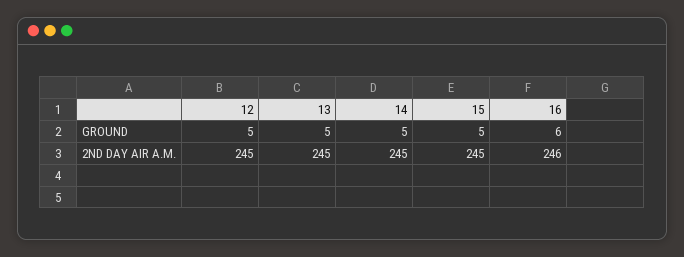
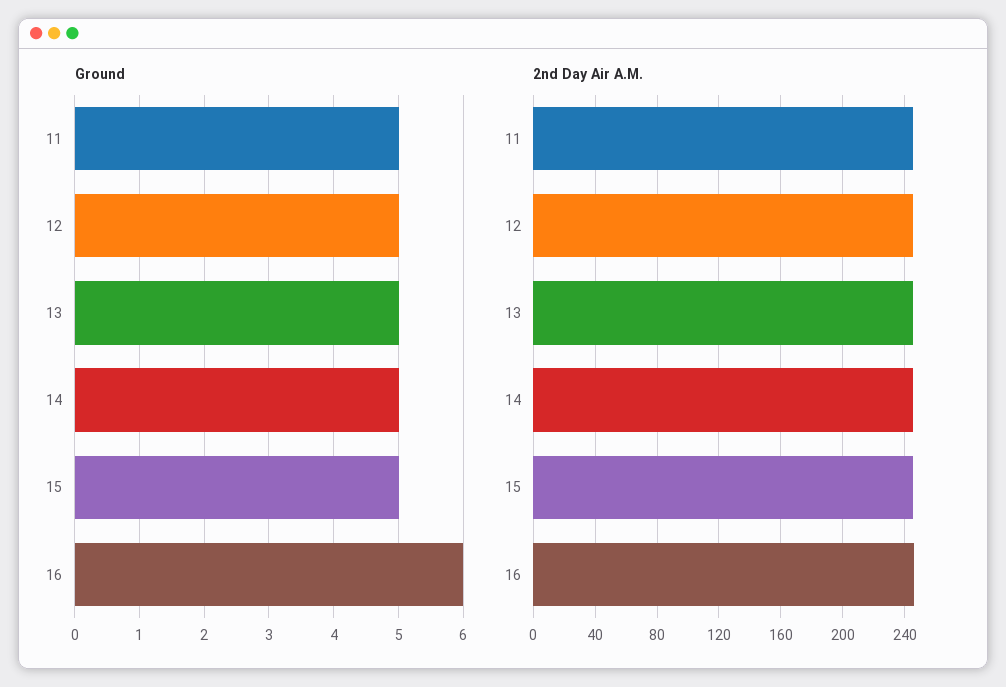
GROUND, 11: none -> 5
2ND DAY AIR A.M., 11: none -> 245

